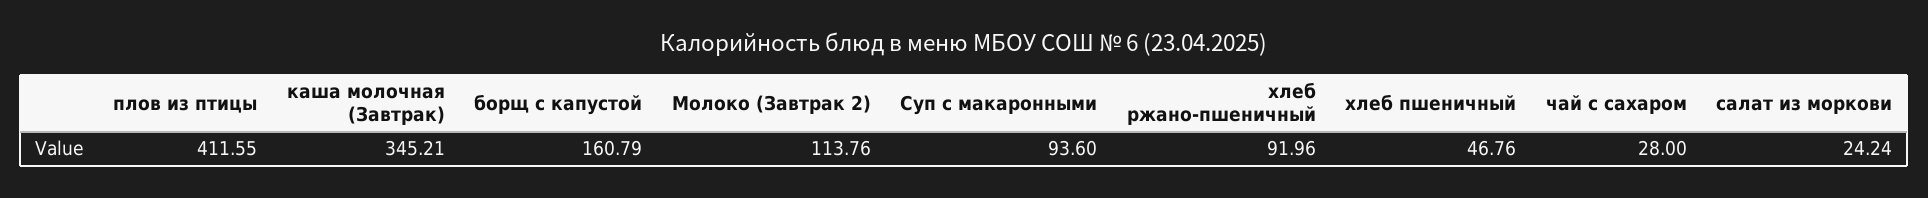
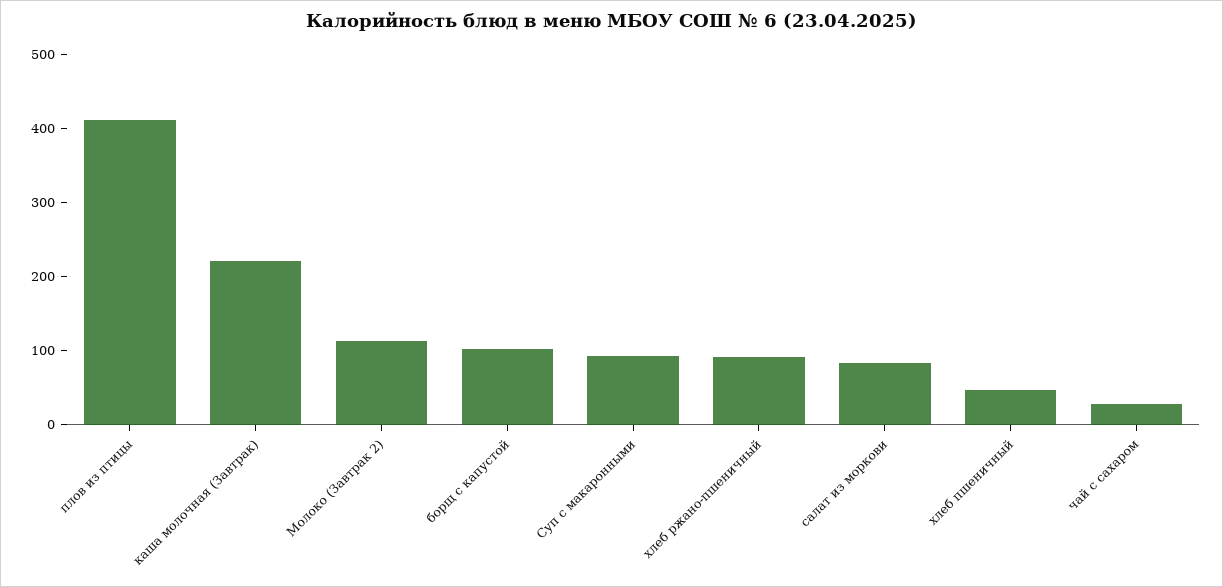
каша молочная (Завтрак): 345.21 -> 220
борщ с капустой: 160.79 -> 100
салат из моркови: 24.24 -> 80

